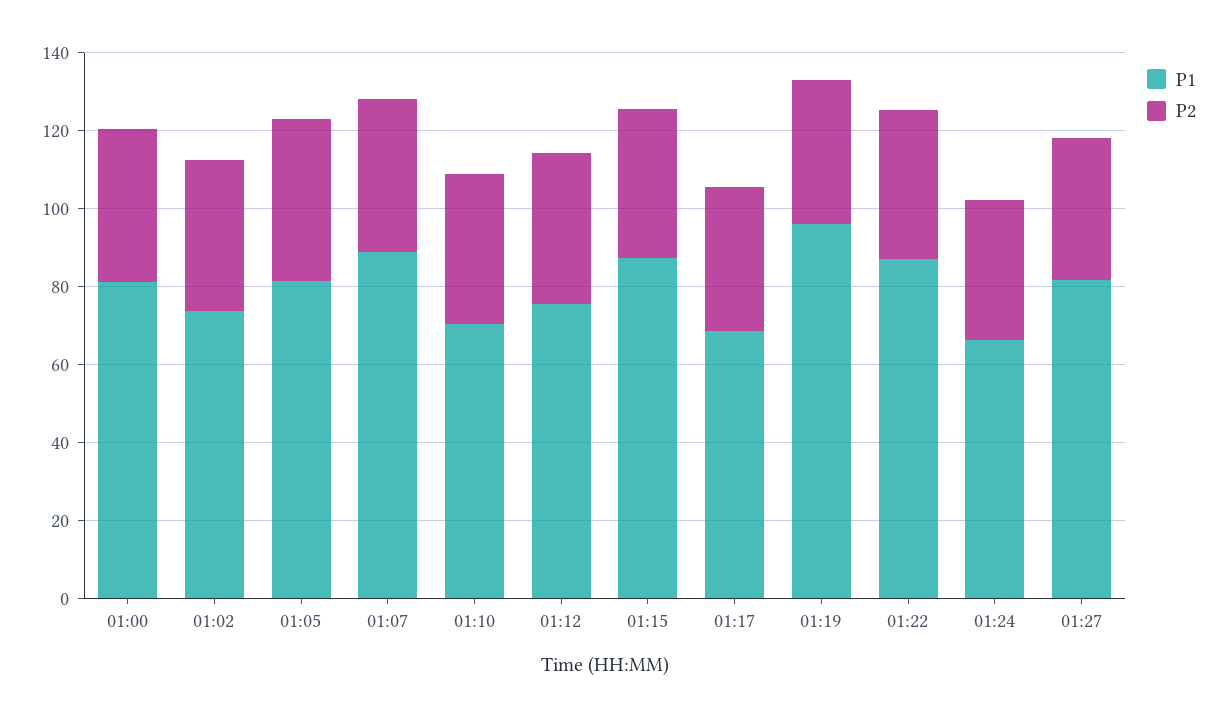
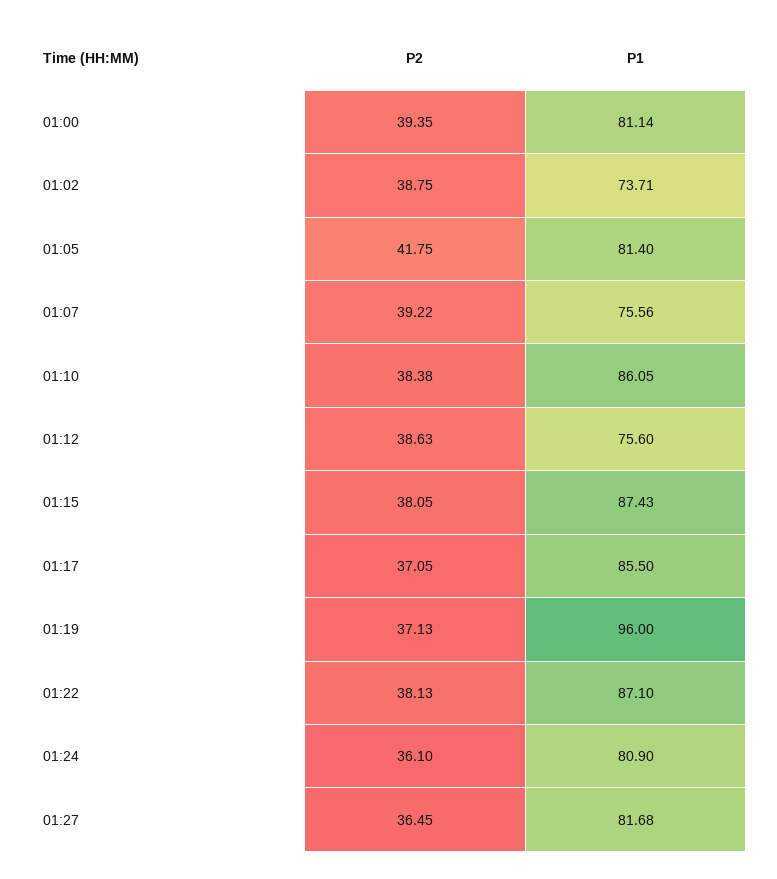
P1, 01:07: 90 -> 75.56
P1, 01:10: 70 -> 86.05
P1, 01:17: 70 -> 85.5
P1, 01:24: 65 -> 80.9

